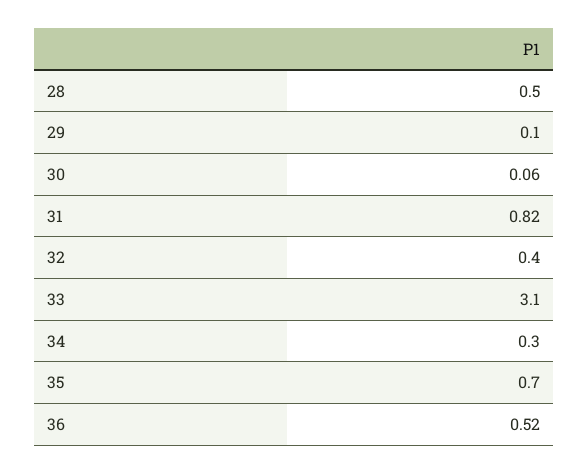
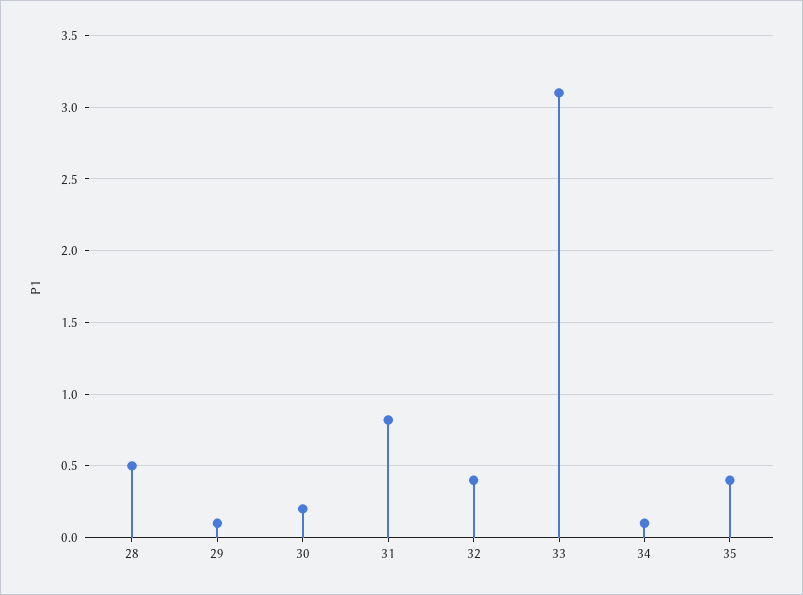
30: 0.06 -> 0.2
34: 0.3 -> 0.1
35: 0.7 -> 0.4
36: 0.52 -> none

